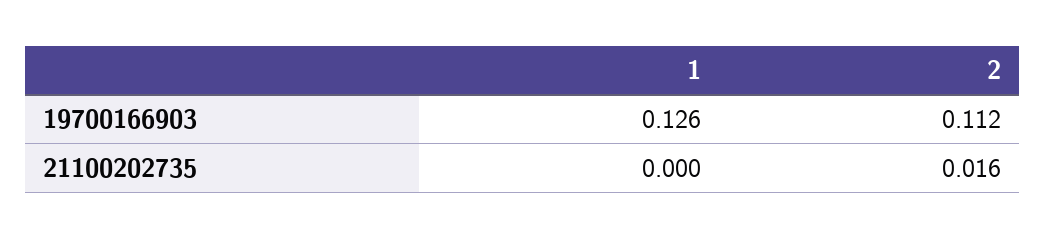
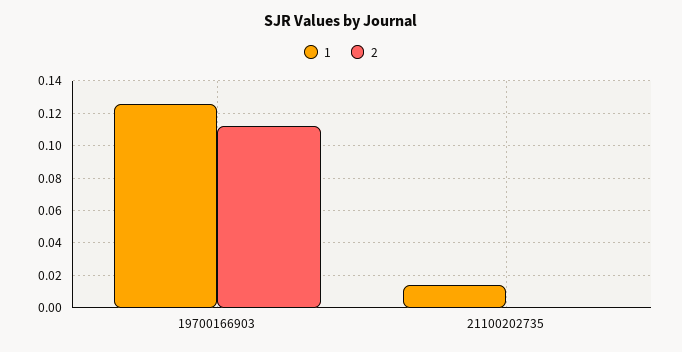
1, 21100202735: 0 -> 0.015
2, 21100202735: 0.016 -> 0

